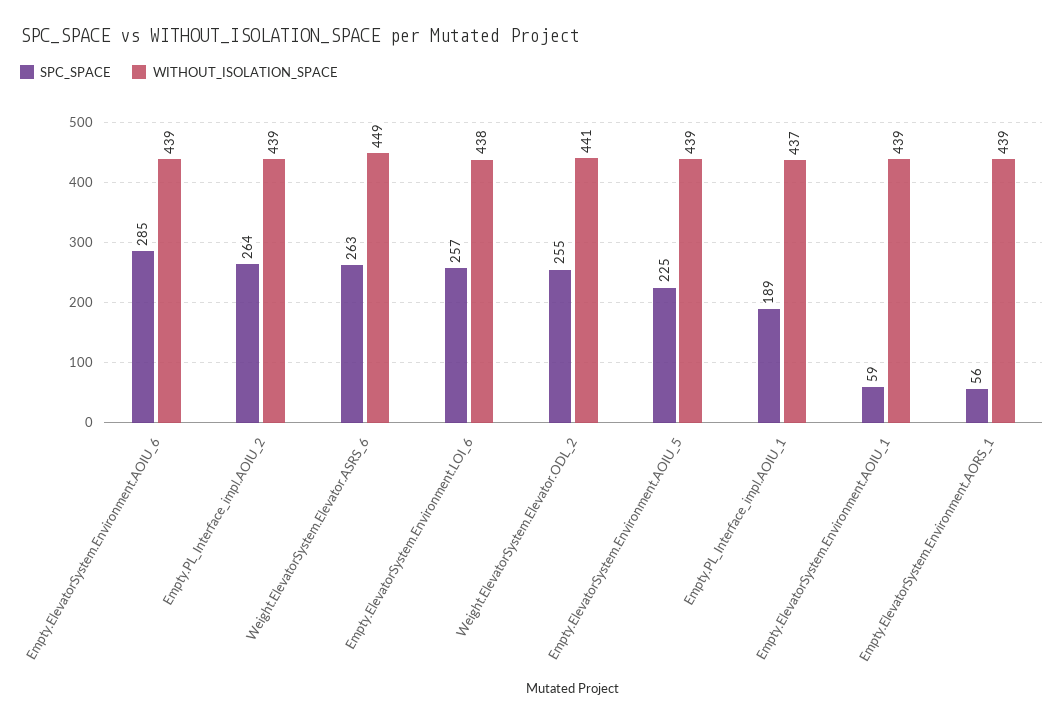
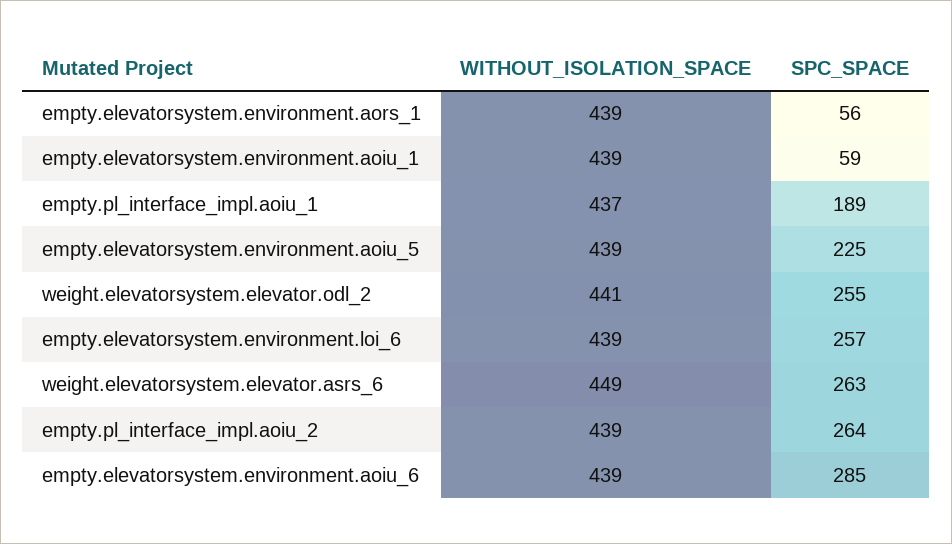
WITHOUT_ISOLATION_SPACE, Empty.ElevatorSystem.Environment.LOI_6: 438 -> 439

